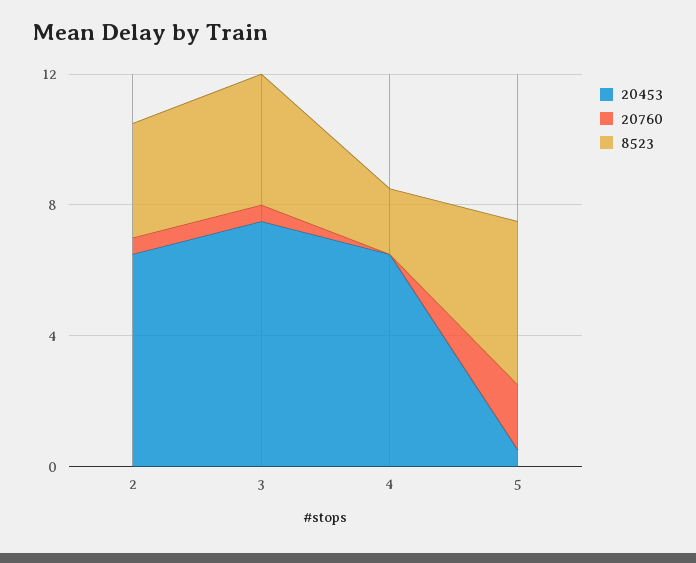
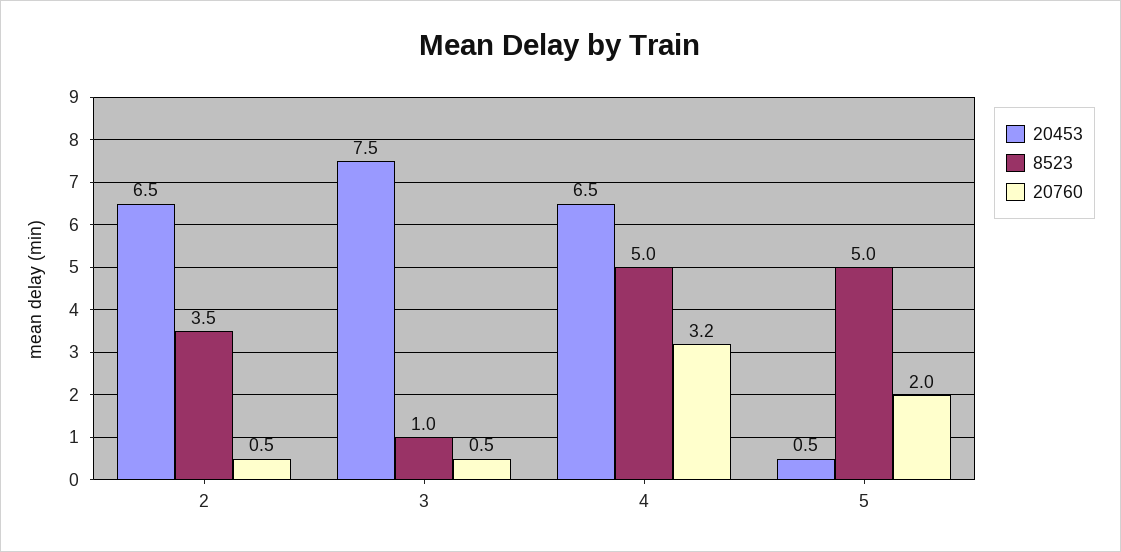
8523, 3: 4 -> 1
20760, 4: 0 -> 3.2
8523, 4: 2 -> 5

